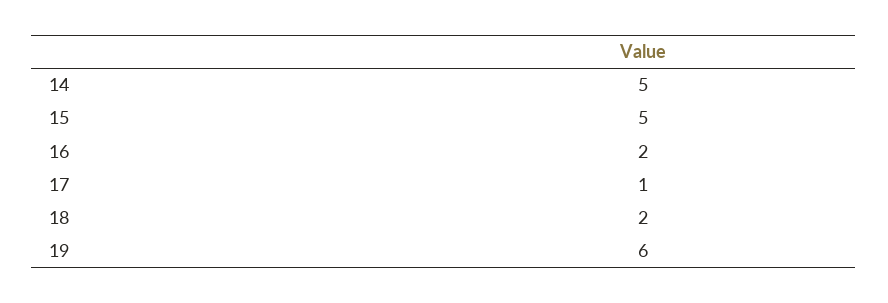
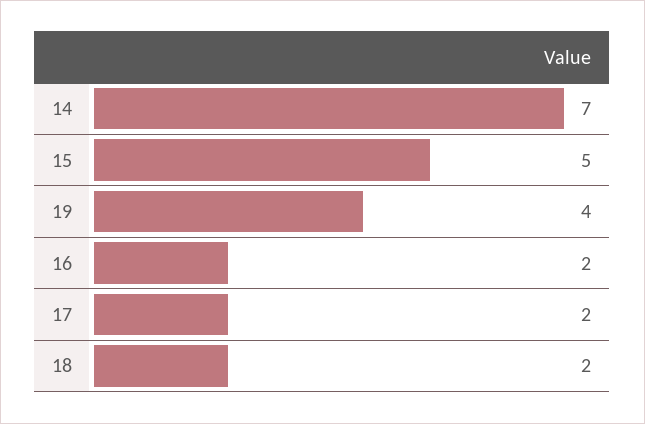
14: 5 -> 7
17: 1 -> 2
19: 6 -> 4

